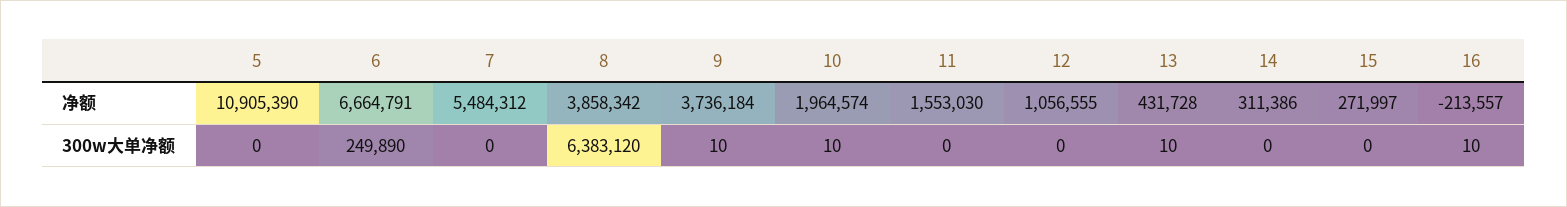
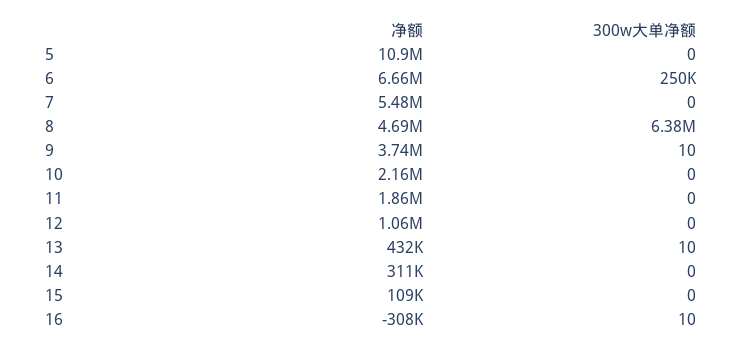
8, 净额: 3858342 -> 4690000
10, 净额: 1964574 -> 2160000
11, 净额: 1553030 -> 1860000
15, 净额: 271997 -> 109000
16, 净额: -213557 -> -308000
10, 300w大单净额: 10 -> 0

